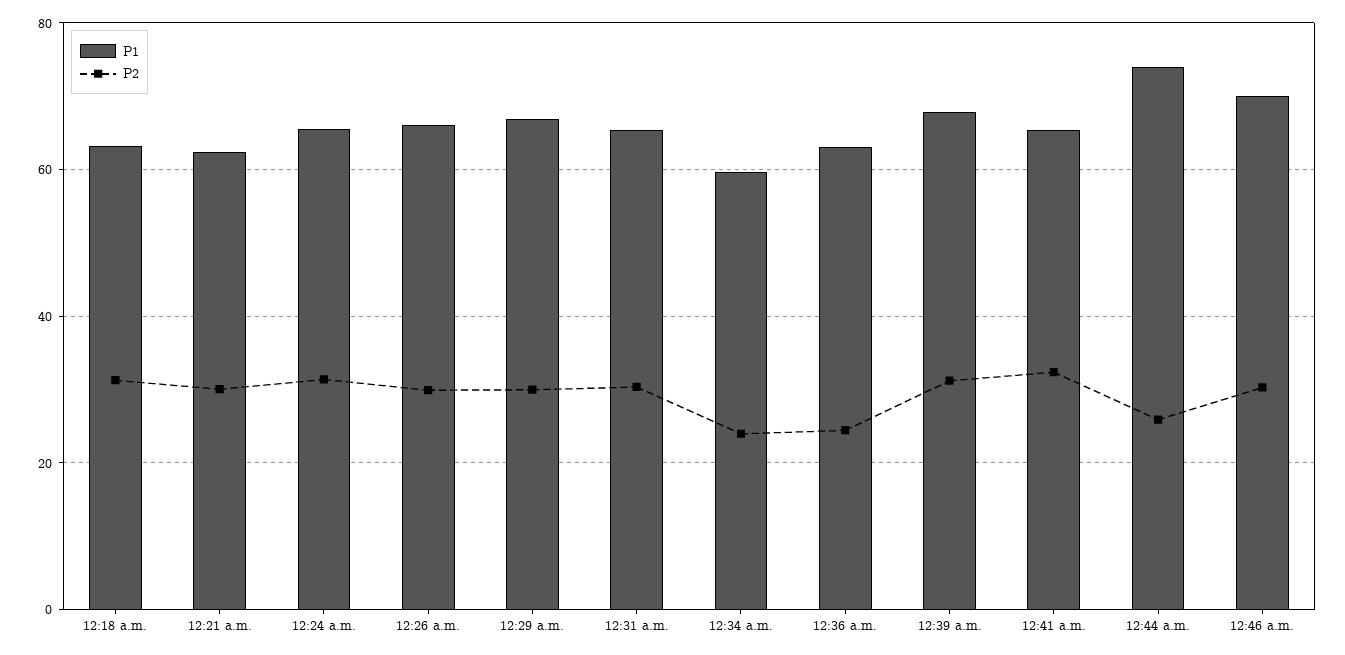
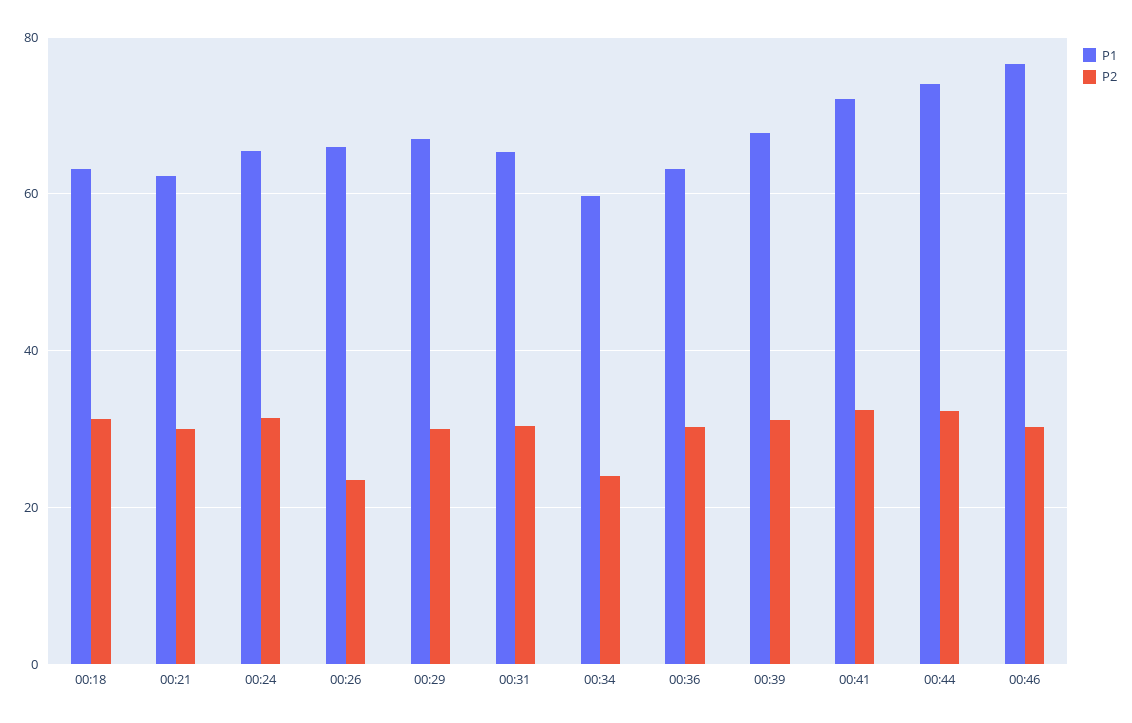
P2, 12:26 a.m.: 30 -> 24
P2, 12:36 a.m.: 24 -> 30
P1, 12:41 a.m.: 66 -> 72
P2, 12:44 a.m.: 26 -> 32
P1, 12:46 a.m.: 70 -> 76

